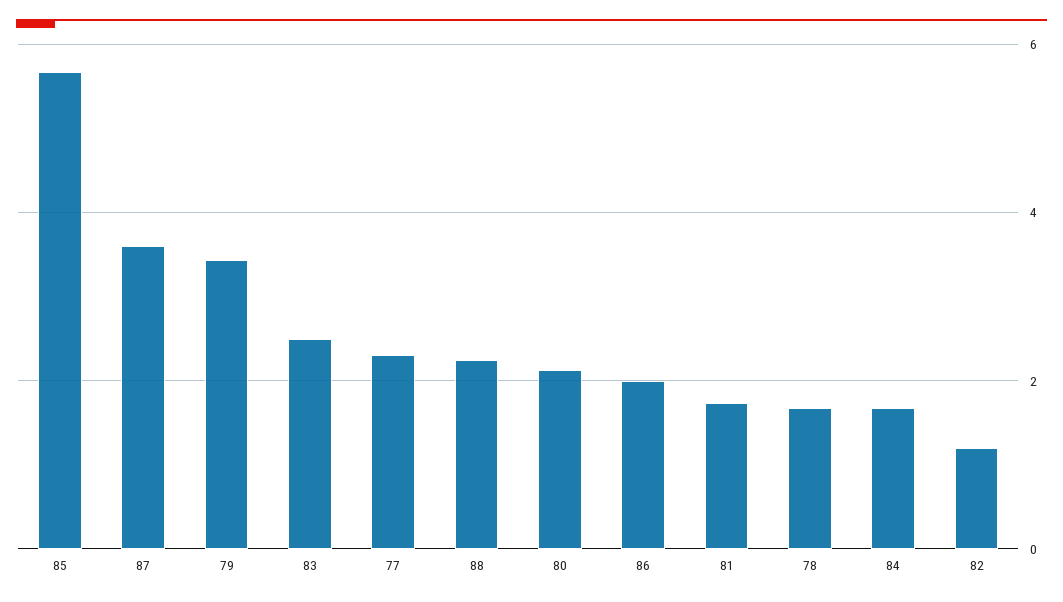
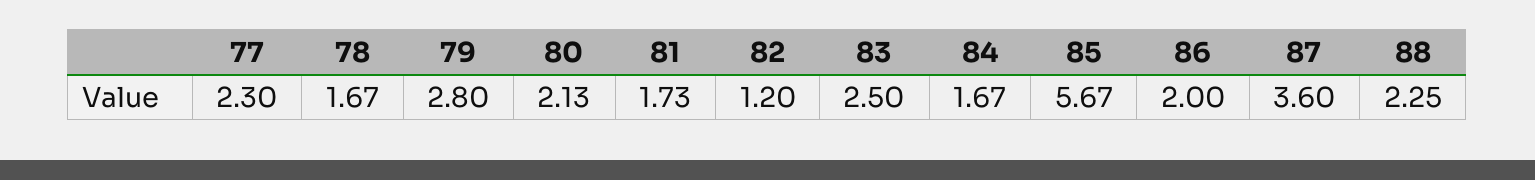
79: 3.4 -> 2.8

